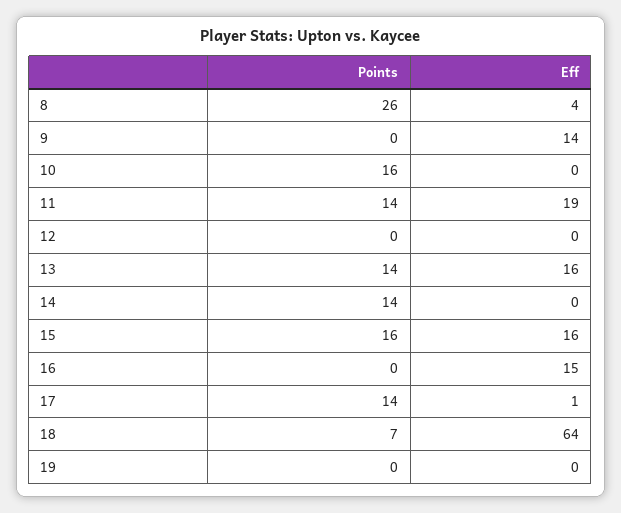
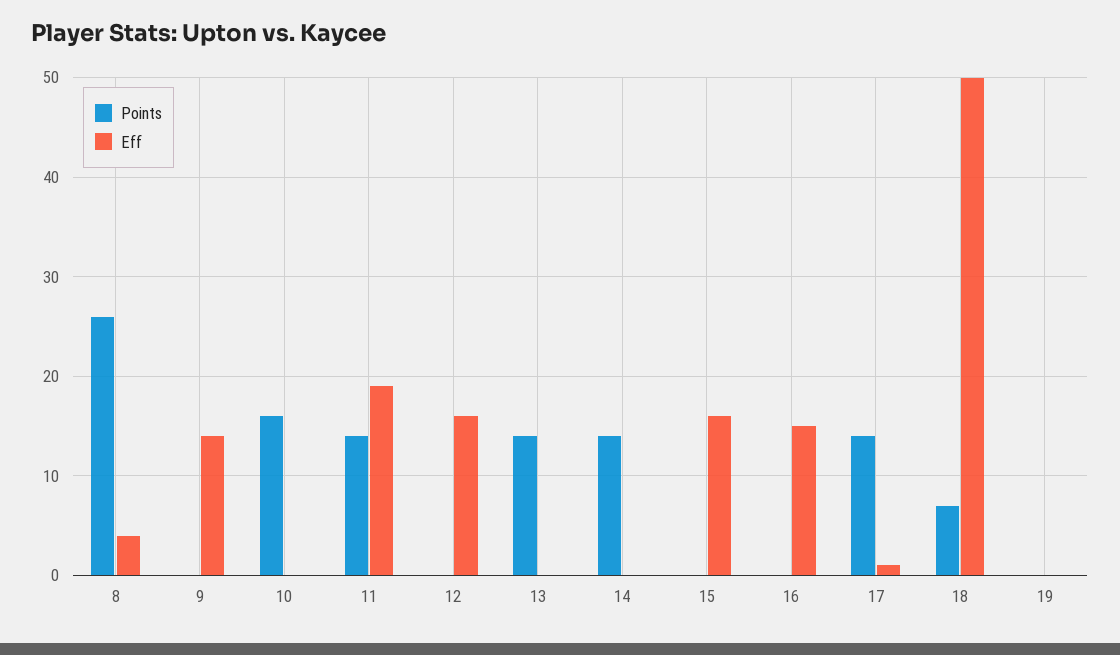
Eff, 12: 0 -> 16
Eff, 13: 16 -> 0
Points, 15: 16 -> 0
Eff, 18: 64 -> 50

